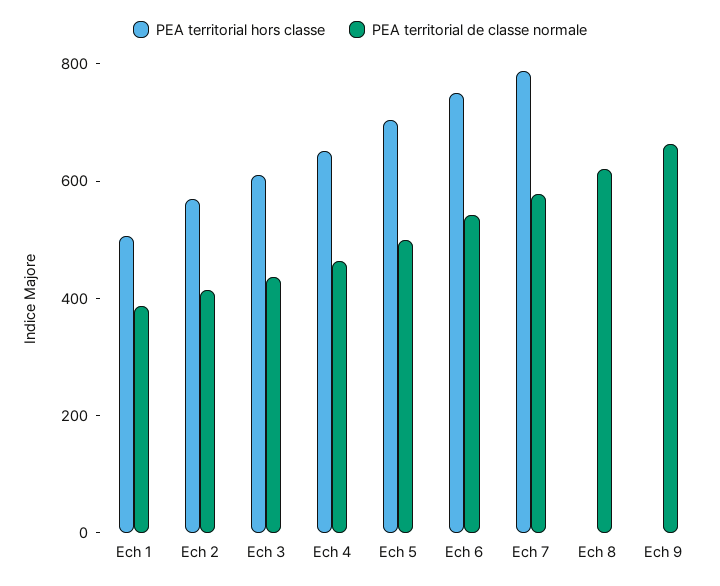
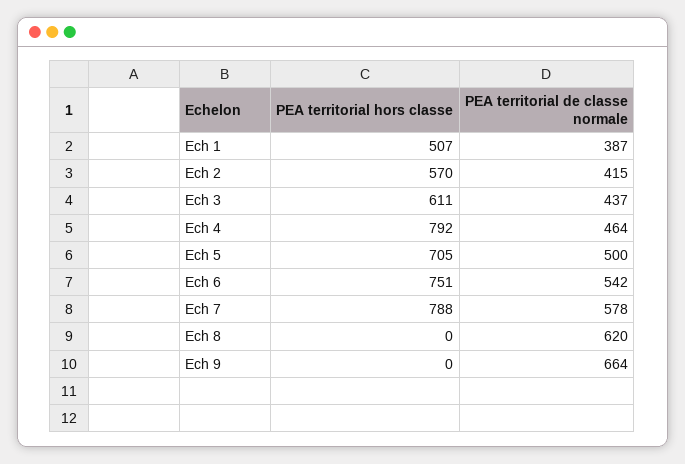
PEA territorial hors classe, Ech 4: 650 -> 792

